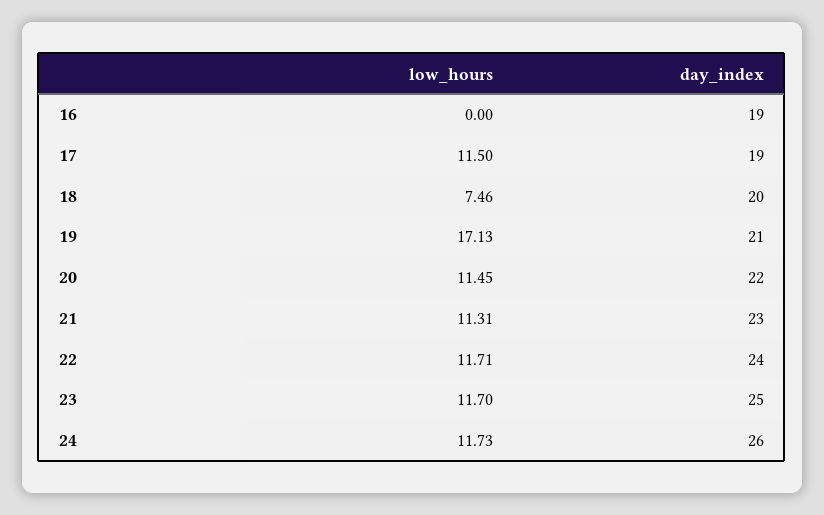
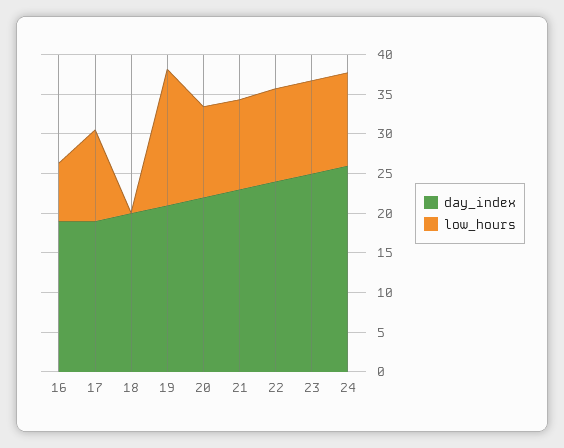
low_hours, 16: 0 -> 7.5
low_hours, 18: 7.46 -> 0

